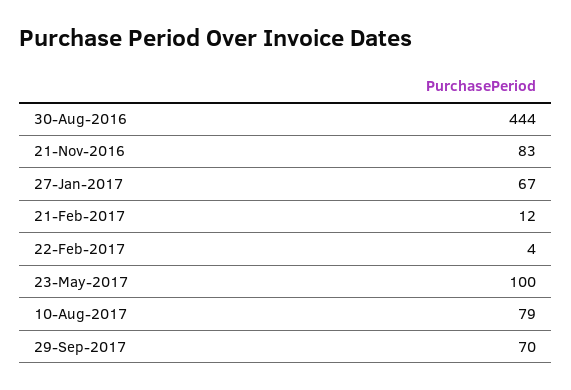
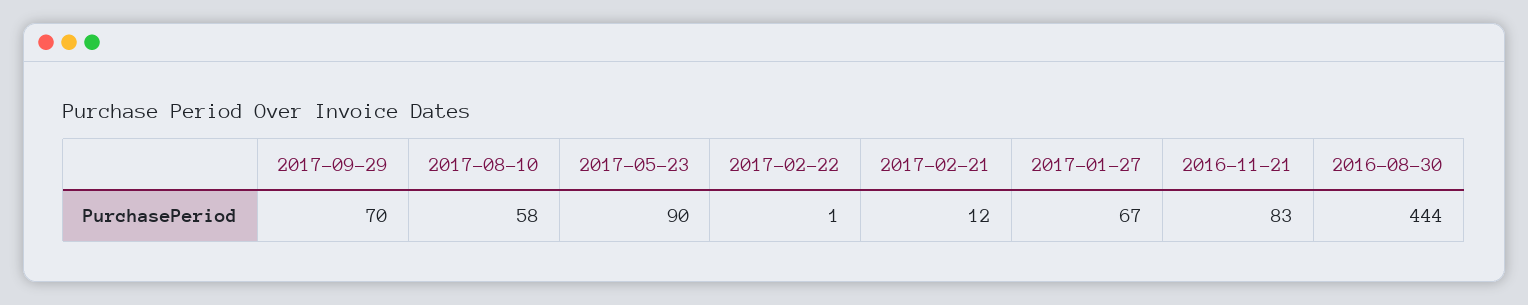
22-Feb-2017: 4 -> 1
23-May-2017: 100 -> 90
10-Aug-2017: 79 -> 58

